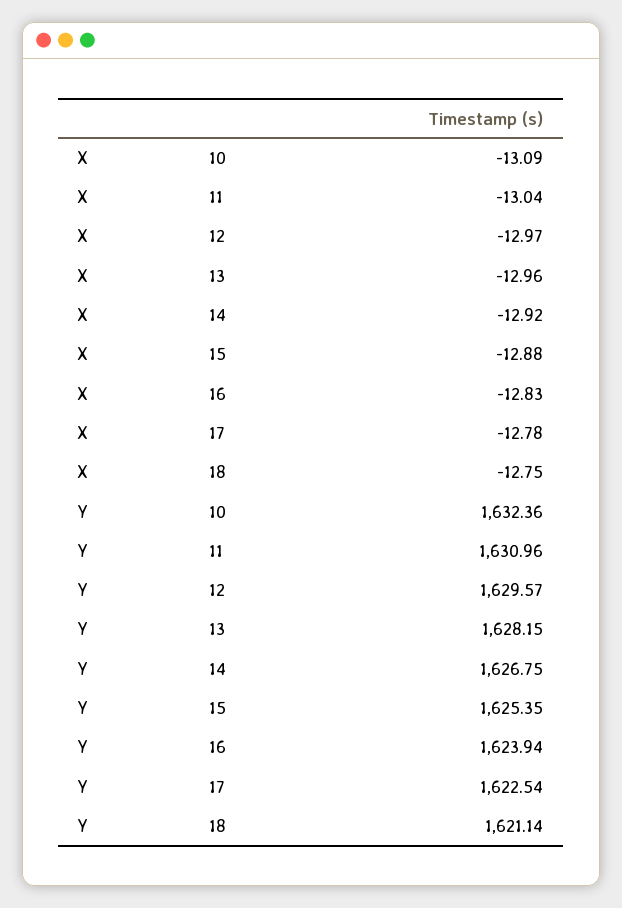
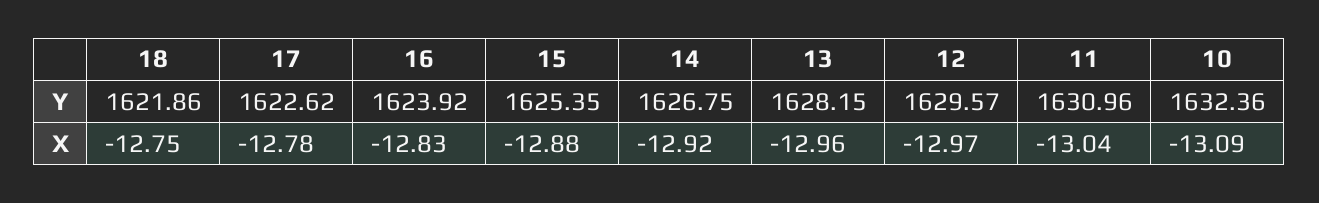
Y, 16: 1623.94 -> 1623.92
Y, 17: 1622.54 -> 1622.62
Y, 18: 1621.14 -> 1621.86

